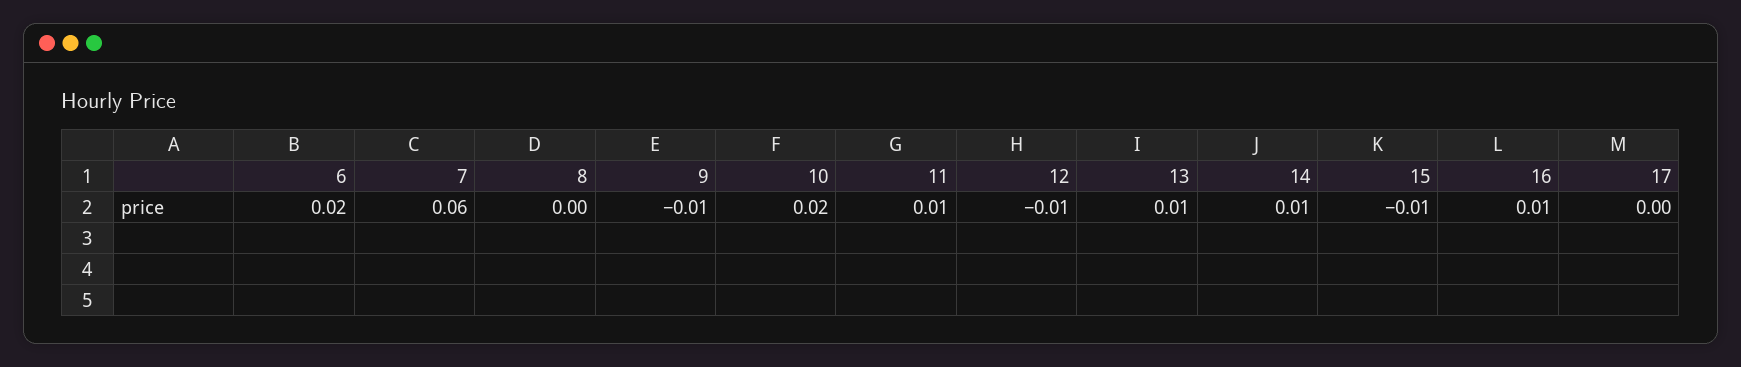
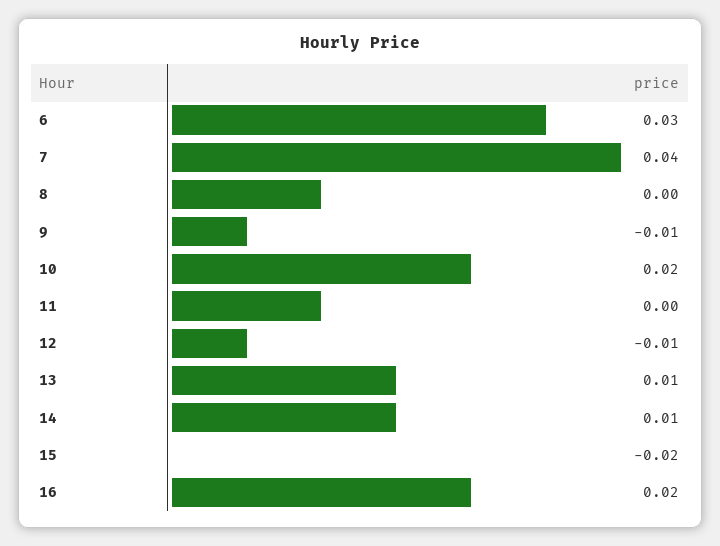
6: 0.02 -> 0.03
7: 0.06 -> 0.04
11: 0.01 -> 0
15: -0.01 -> -0.02
16: 0.01 -> 0.02
17: 0 -> none

